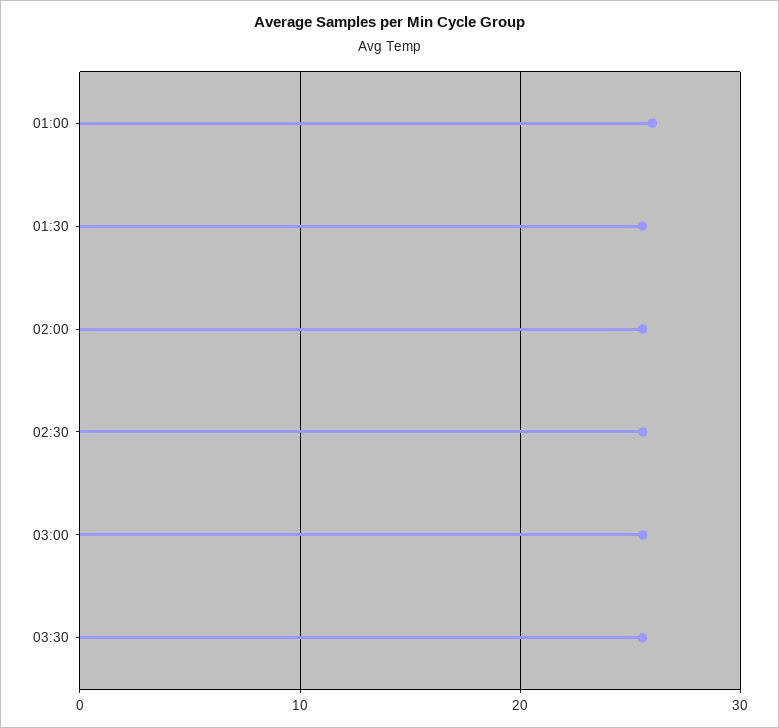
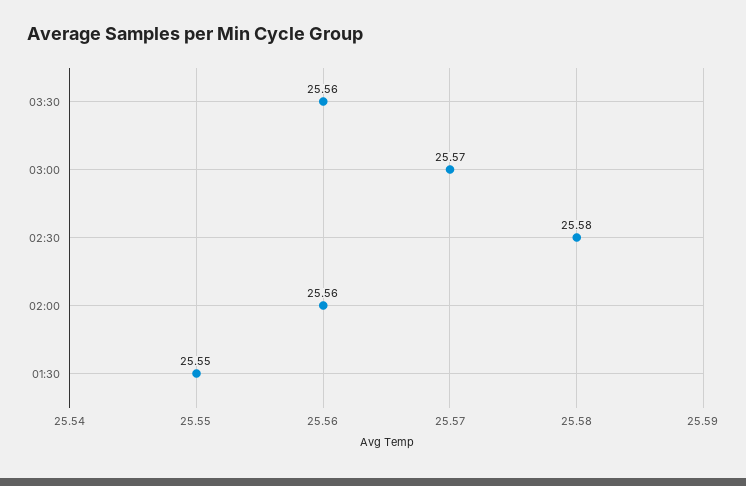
01:00: 26 -> none

